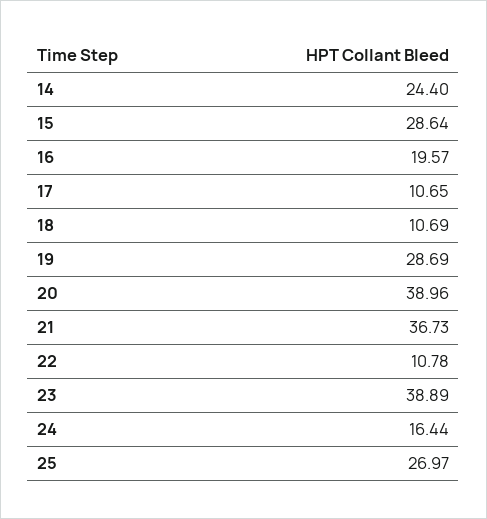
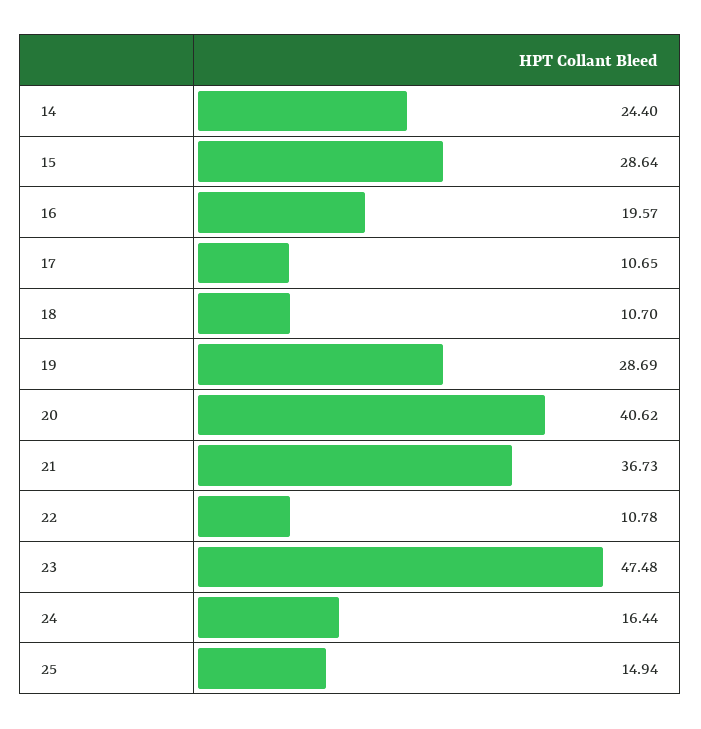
18: 10.69 -> 10.7
20: 38.96 -> 40.62
23: 38.89 -> 47.48
25: 26.97 -> 14.94

